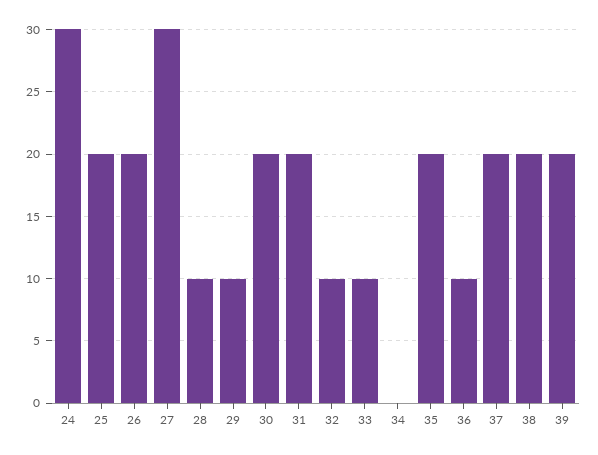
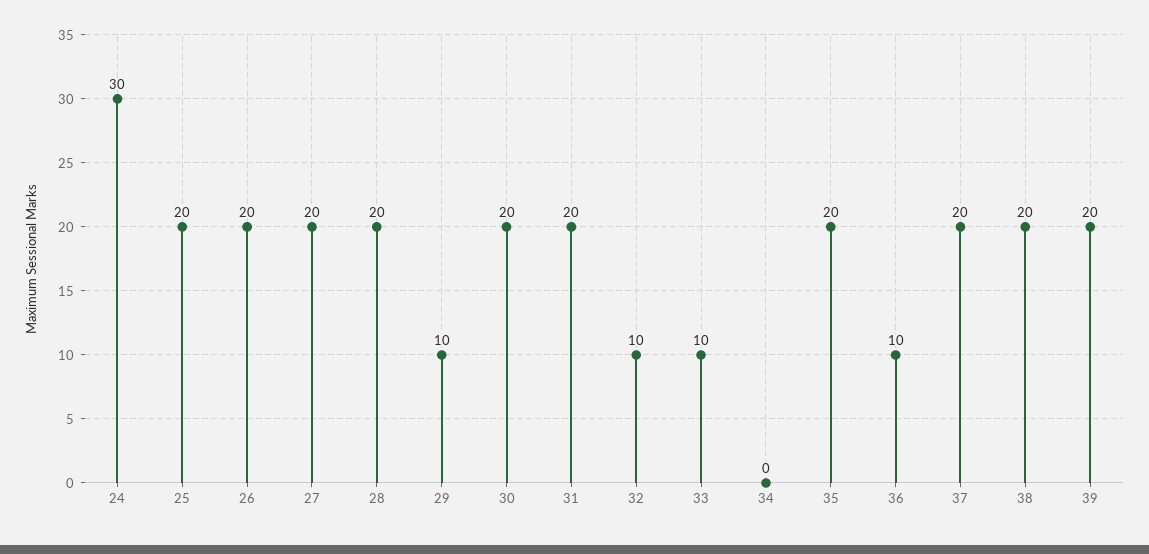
27: 30 -> 20
28: 10 -> 20

